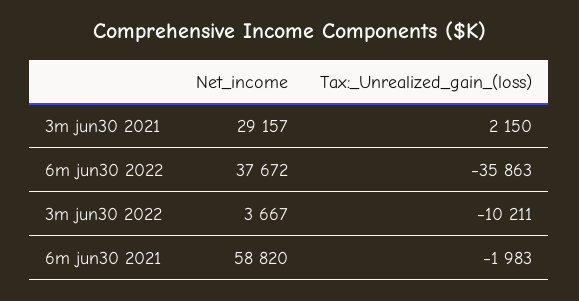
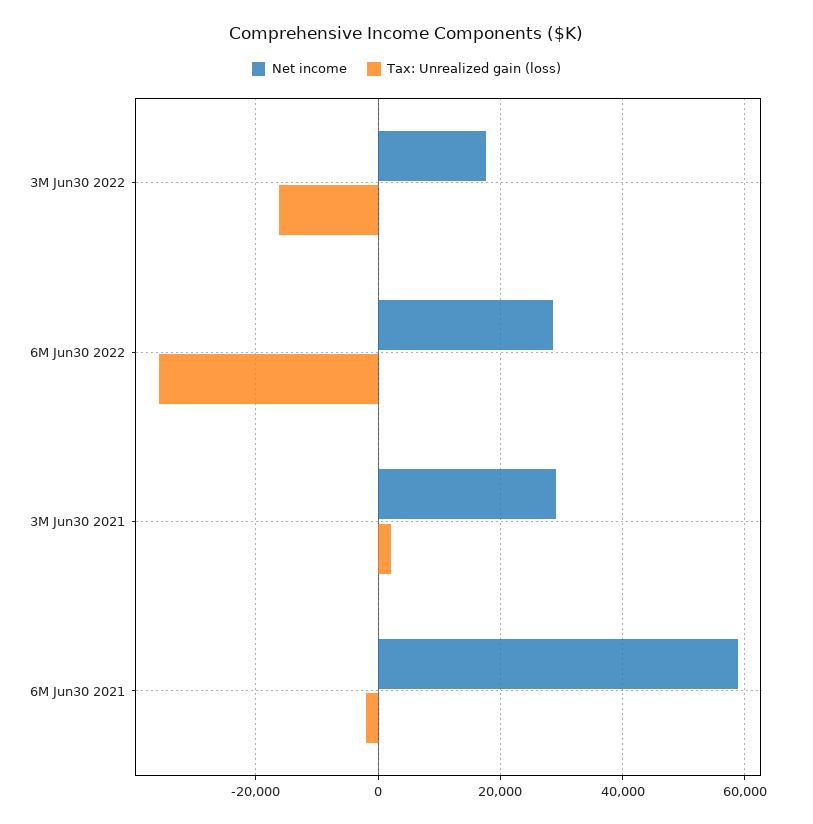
Net_income, 6m jun30 2022: 37672 -> 28000
Net_income, 3m jun30 2022: 3667 -> 18000
Tax:_Unrealized_gain_(loss), 3m jun30 2022: -10211 -> -16000

